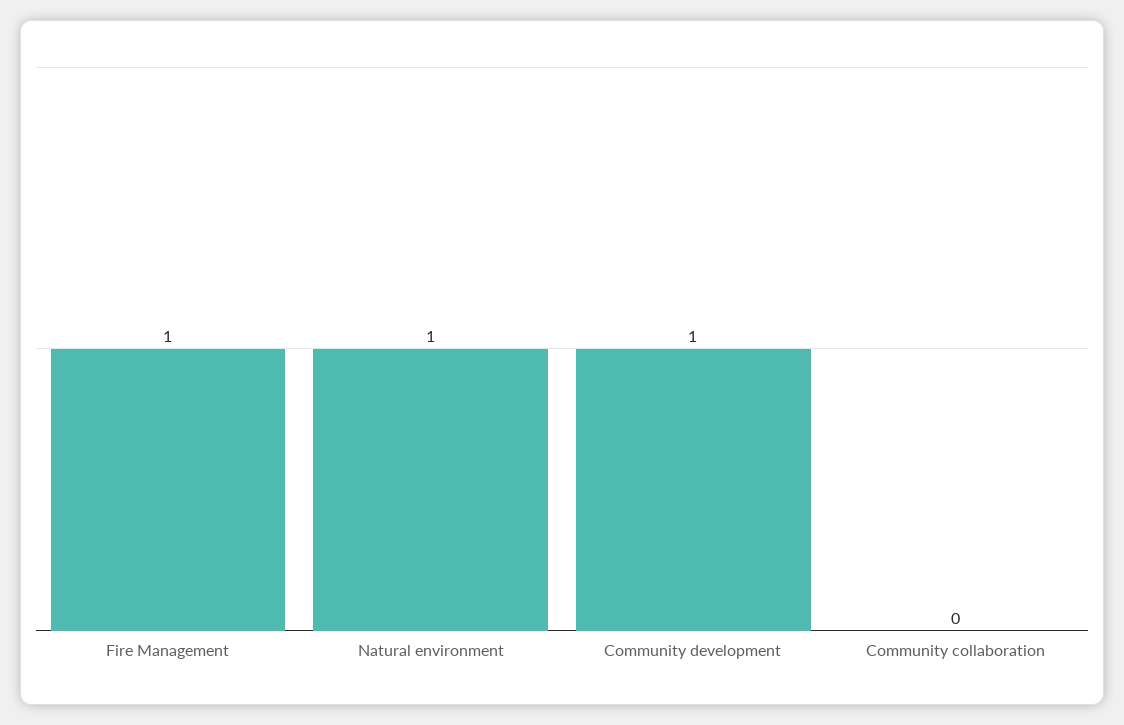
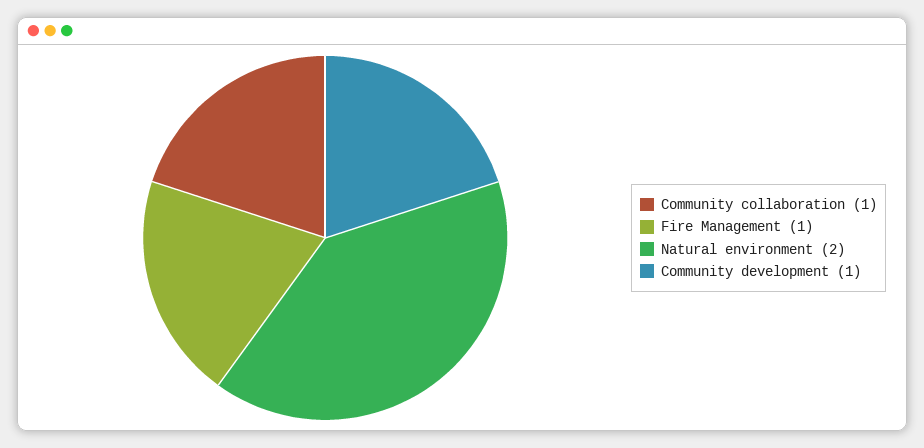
Natural environment: 1 -> 2
Community collaboration: 0 -> 1

